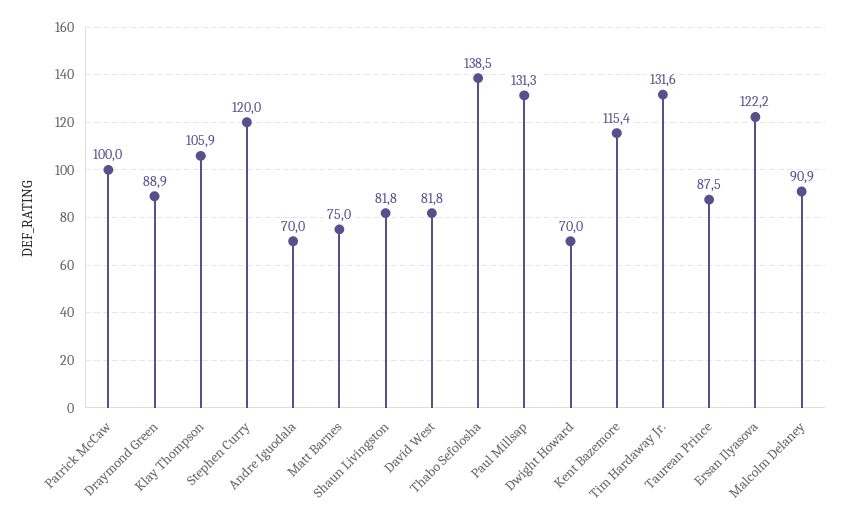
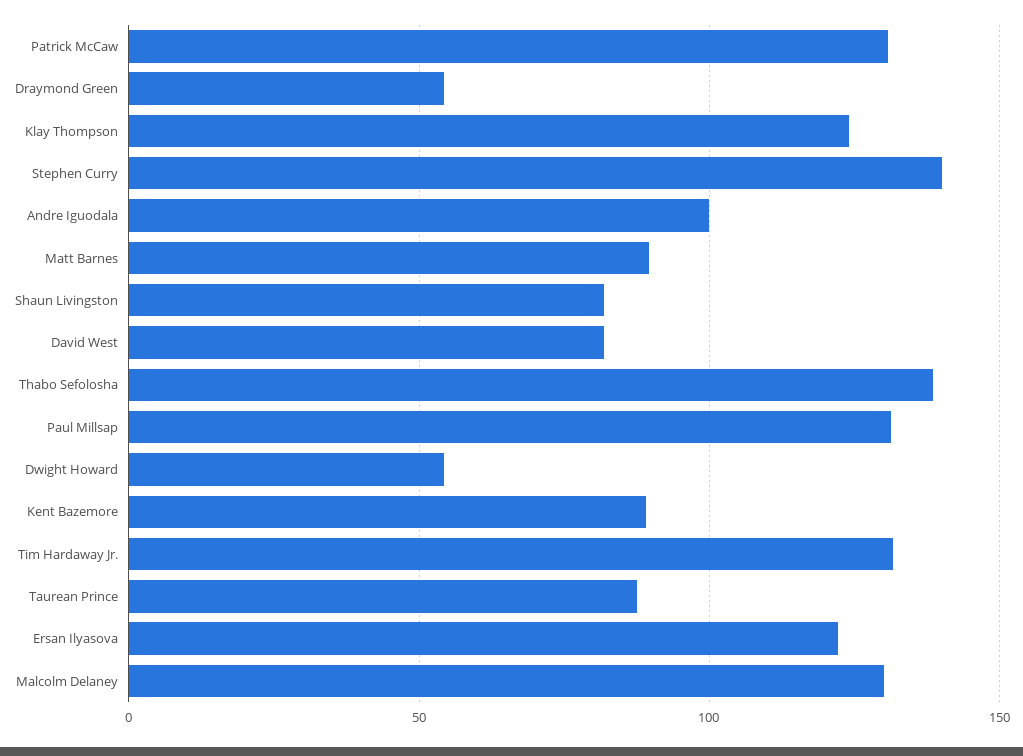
Patrick McCaw: 100 -> 130
Draymond Green: 88.9 -> 55
Klay Thompson: 105.9 -> 125
Stephen Curry: 120 -> 140
Andre Iguodala: 70 -> 100
Matt Barnes: 75 -> 90
Dwight Howard: 70 -> 55
Kent Bazemore: 115.4 -> 90
Malcolm Delaney: 90.9 -> 130

